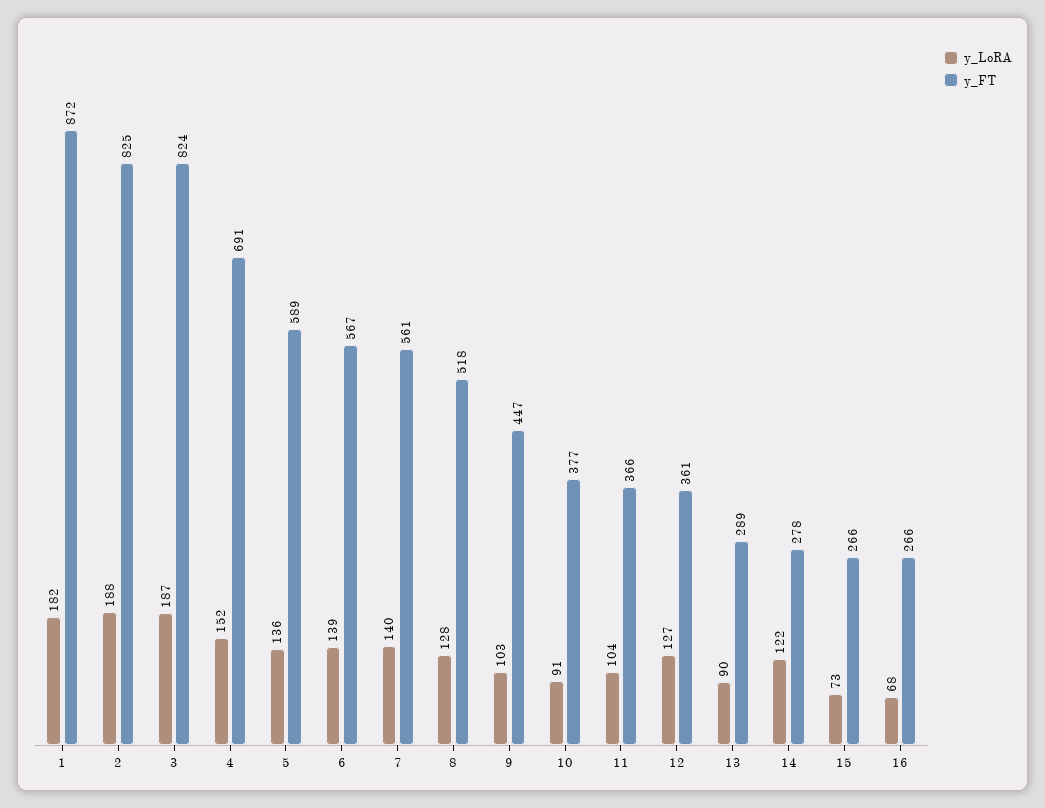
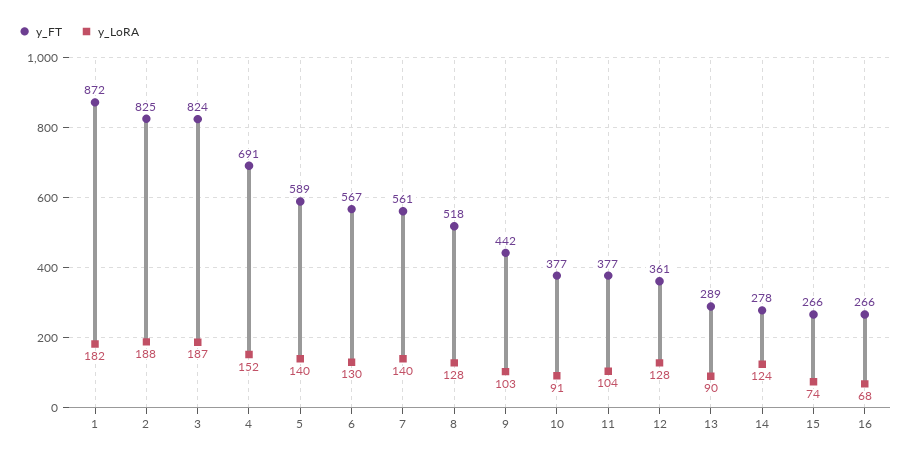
y_LoRA, 5: 136 -> 140
y_LoRA, 6: 139 -> 130
y_FT, 9: 447 -> 442
y_FT, 11: 366 -> 377
y_LoRA, 12: 127 -> 128
y_LoRA, 14: 122 -> 124
y_LoRA, 15: 73 -> 74

